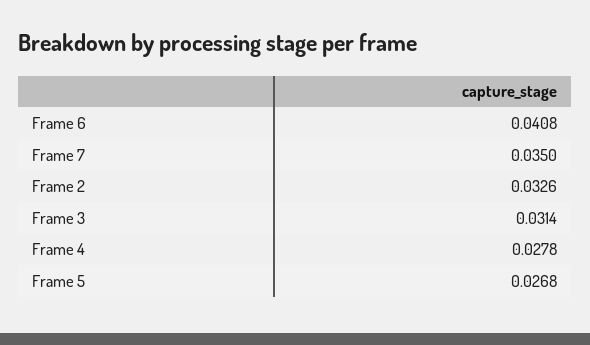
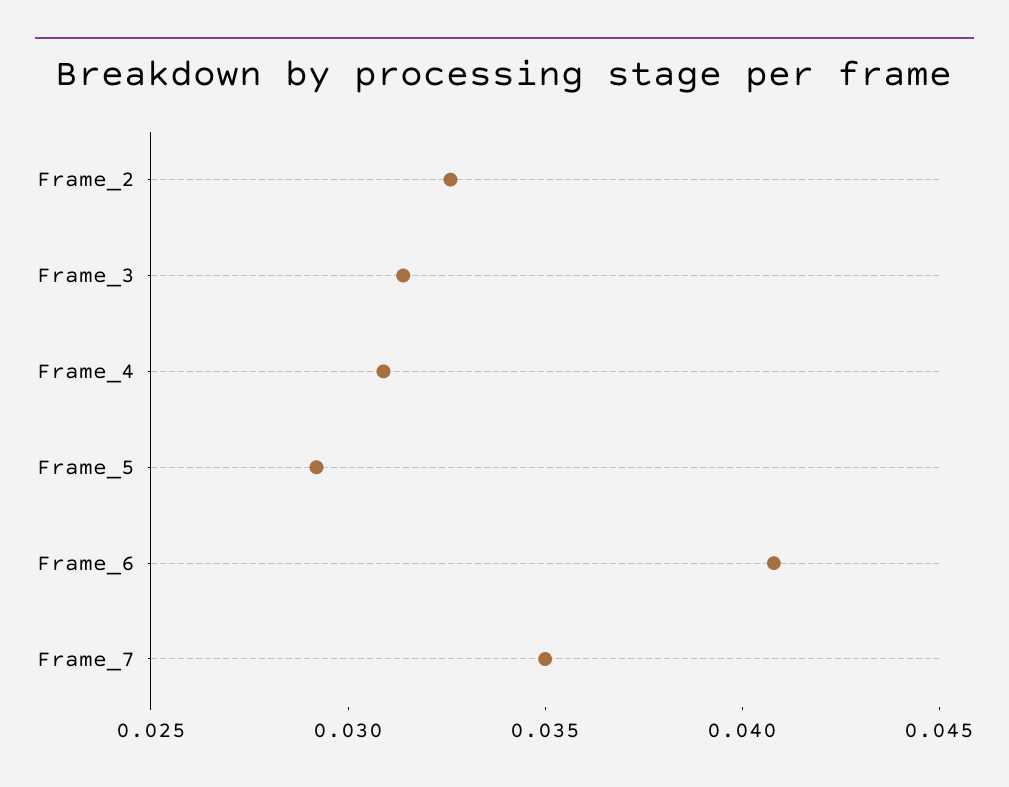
Frame 4: 0.0278 -> 0.031
Frame 5: 0.0268 -> 0.029

